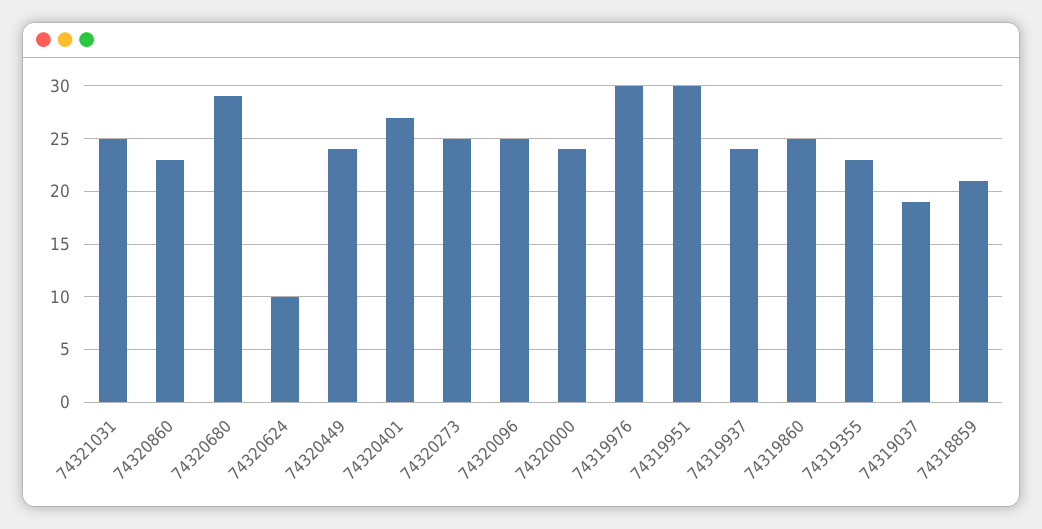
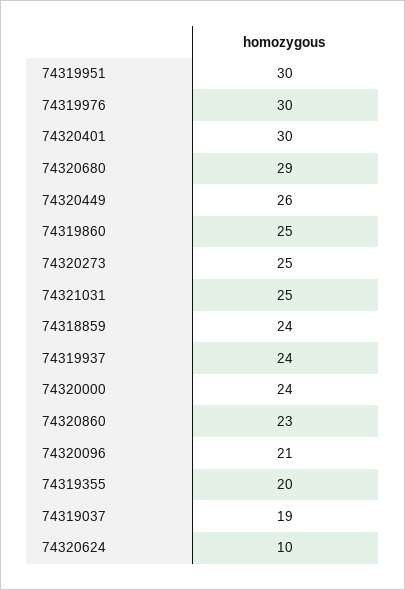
74320449: 24 -> 26
74320401: 27 -> 30
74320096: 25 -> 21
74319355: 23 -> 20
74318859: 21 -> 24

